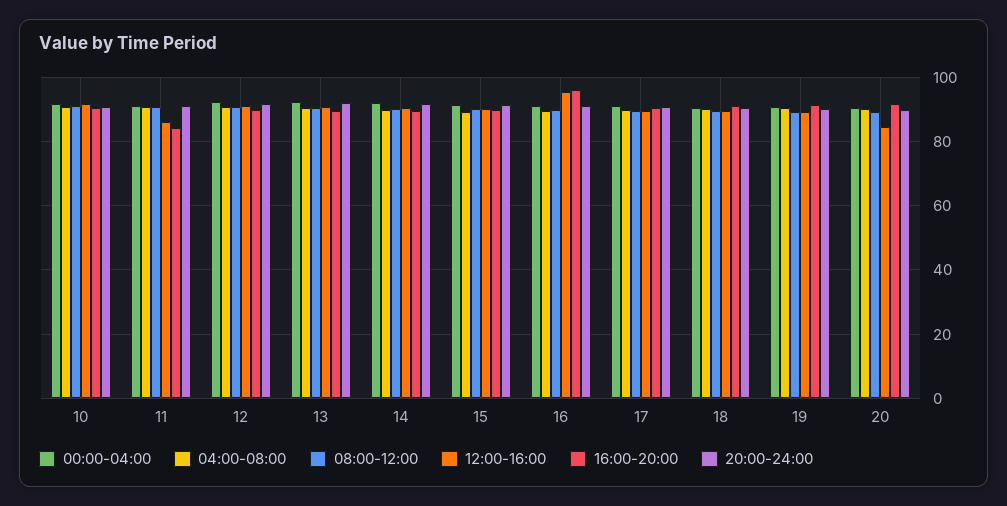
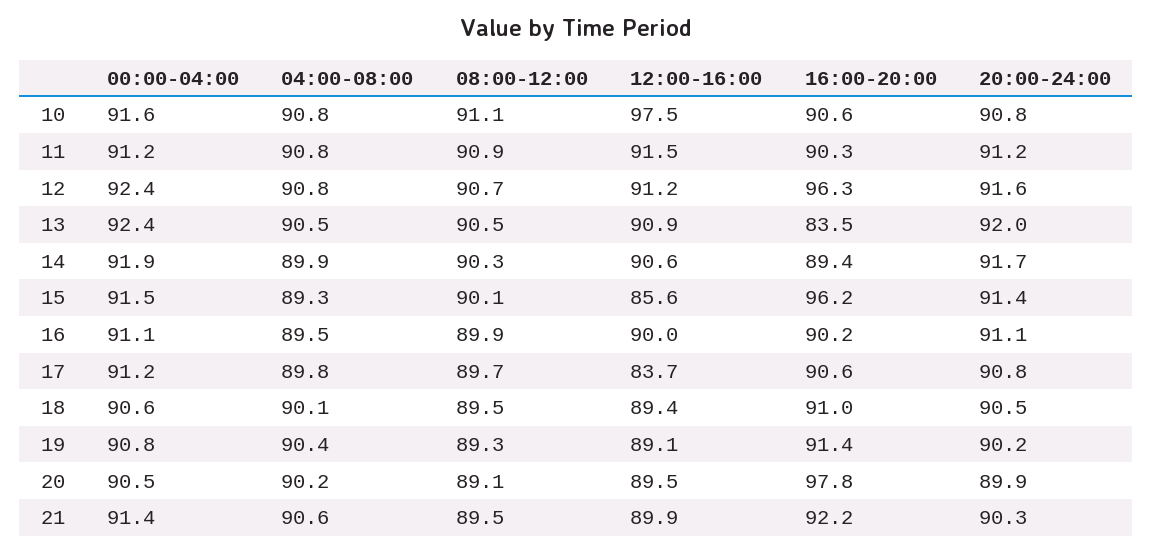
12:00-16:00, 10: 92 -> 97.5
12:00-16:00, 11: 86 -> 91.5
16:00-20:00, 11: 84 -> 90.3
16:00-20:00, 12: 90 -> 96.3
16:00-20:00, 13: 90 -> 83.5
12:00-16:00, 15: 90 -> 85.6
16:00-20:00, 15: 90 -> 96.2
12:00-16:00, 16: 96 -> 90
16:00-20:00, 16: 96 -> 90.2
12:00-16:00, 17: 90 -> 83.7
12:00-16:00, 20: 84 -> 89.5
16:00-20:00, 20: 92 -> 97.8
00:00-04:00, 21: none -> 91.4
04:00-08:00, 21: none -> 90.6
08:00-12:00, 21: none -> 89.5
12:00-16:00, 21: none -> 89.9
16:00-20:00, 21: none -> 92.2
20:00-24:00, 21: none -> 90.3

